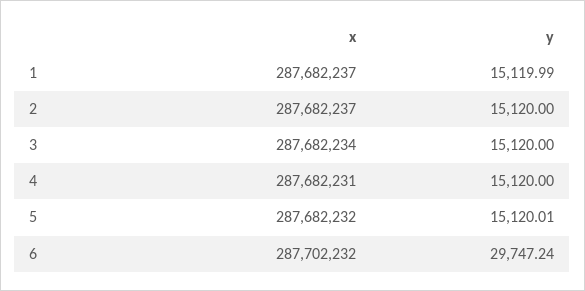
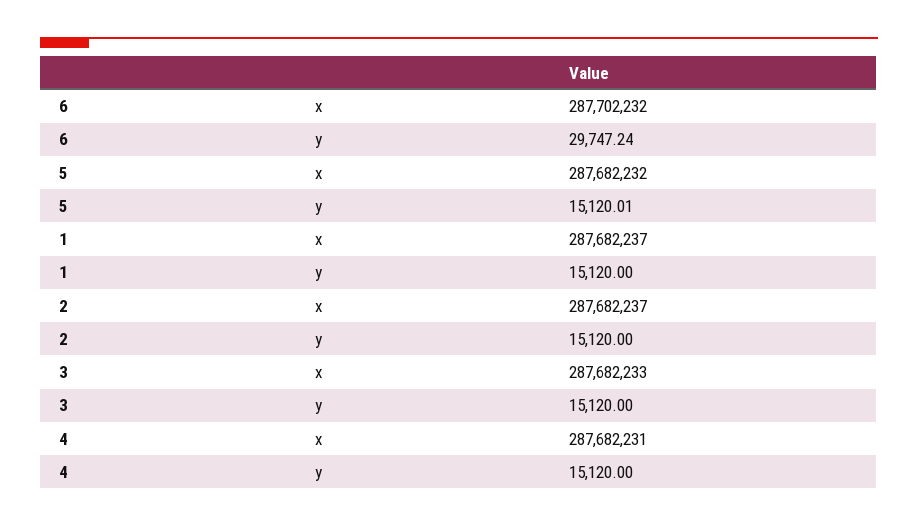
y, 1: 15119.99 -> 15120
x, 3: 287682234 -> 287682233

